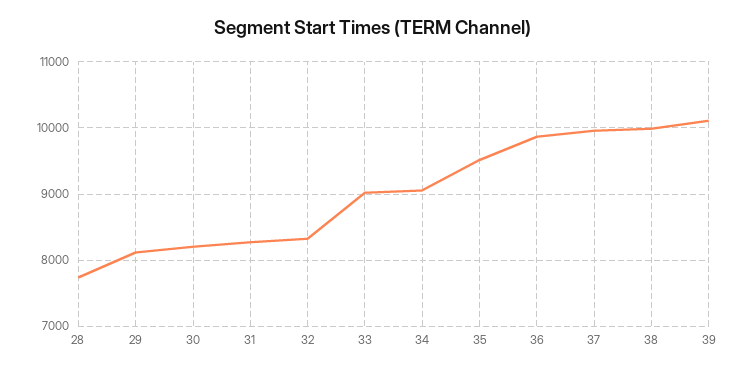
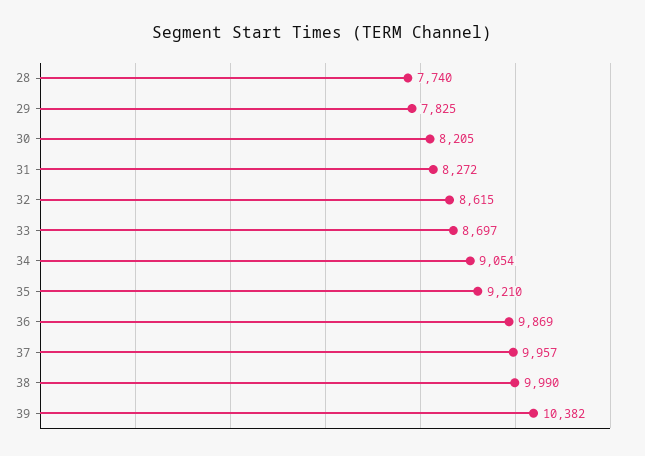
29: 8100 -> 7825
32: 8300 -> 8615
33: 9000 -> 8697
35: 9500 -> 9210
39: 10100 -> 10382

